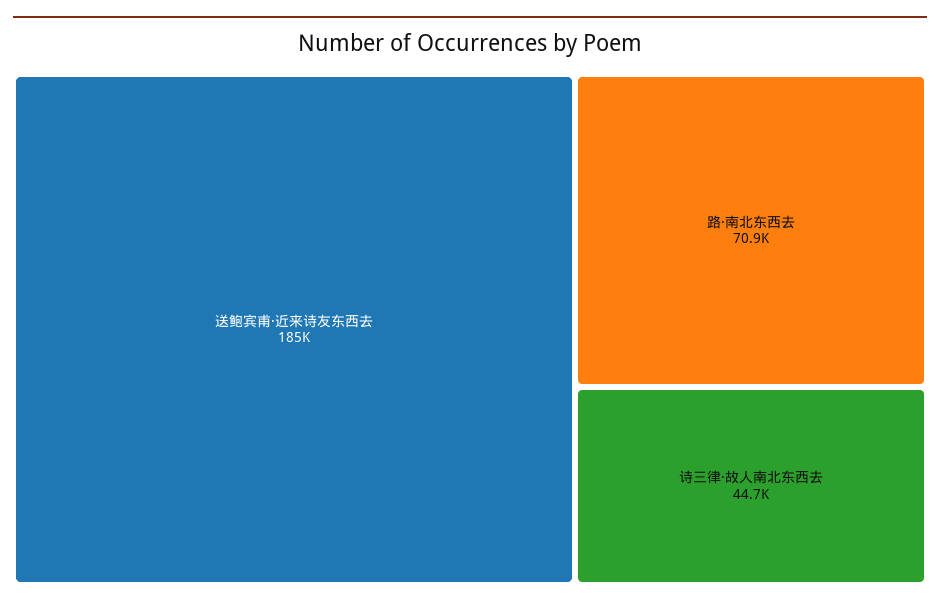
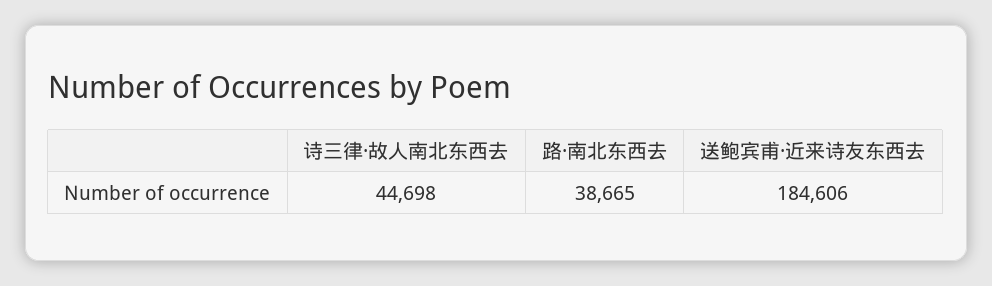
路·南北东西去: 70900 -> 38665

